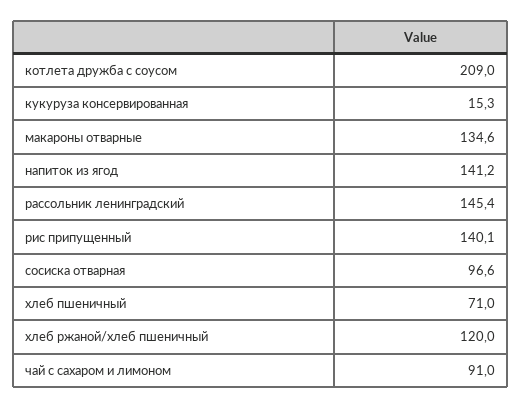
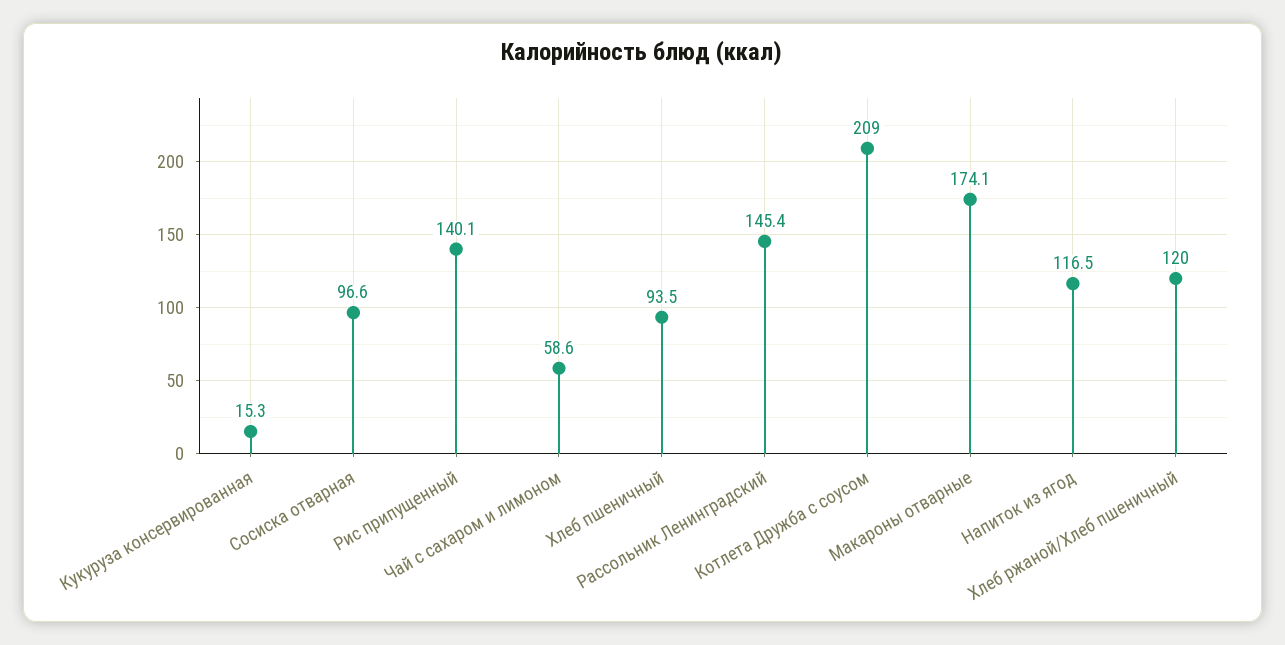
макароны отварные: 134.6 -> 174.1
напиток из ягод: 141.2 -> 116.5
хлеб пшеничный: 71 -> 93.5
чай с сахаром и лимоном: 91 -> 58.6

